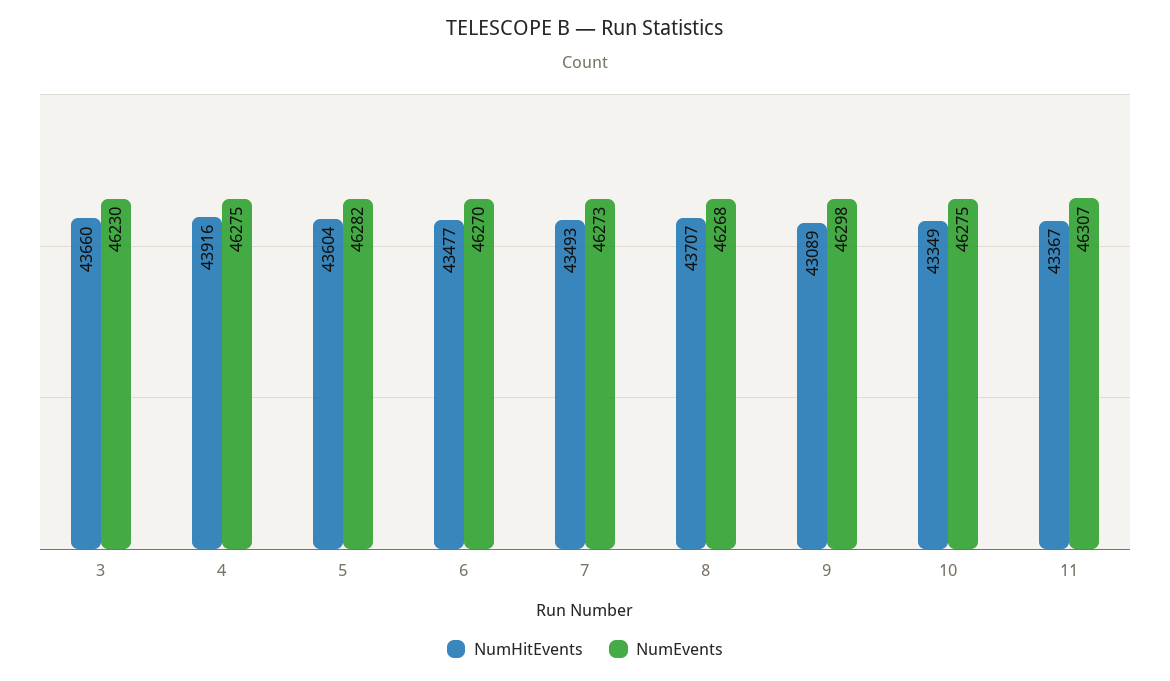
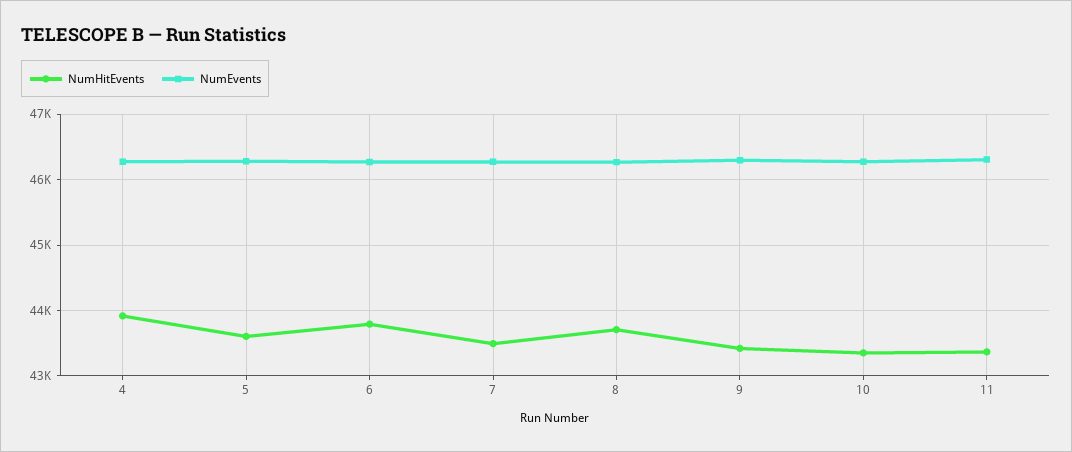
NumHitEvents, 3: 43660 -> none
NumEvents, 3: 46230 -> none
NumHitEvents, 6: 43477 -> 43800
NumHitEvents, 9: 43089 -> 43400

